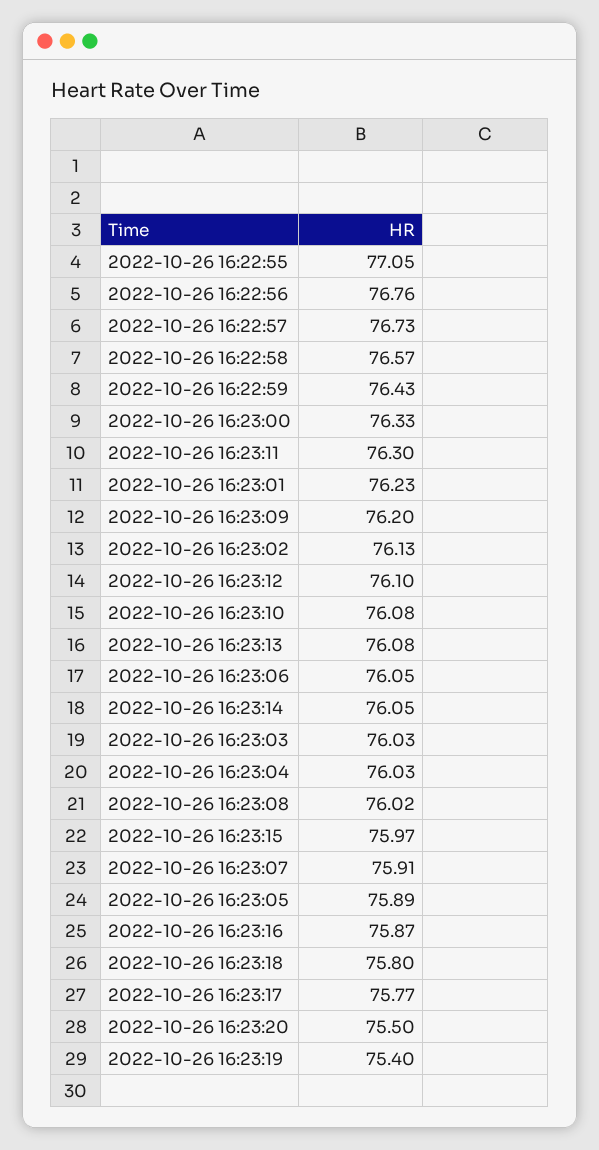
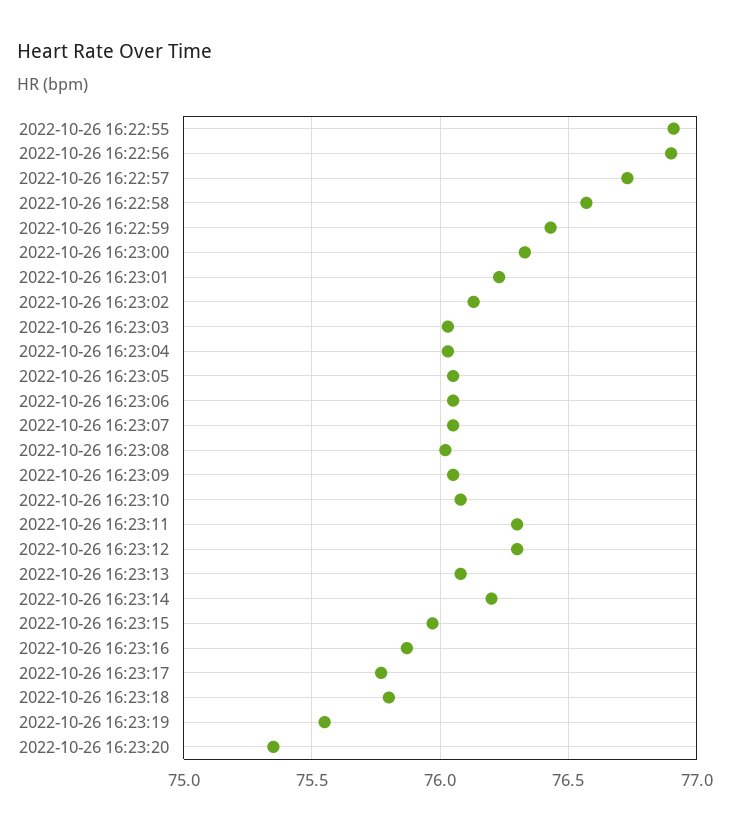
2022-10-26 16:22:55: 77.05 -> 76.9
2022-10-26 16:22:56: 76.76 -> 76.9
2022-10-26 16:23:09: 76.2 -> 76.05
2022-10-26 16:23:12: 76.1 -> 76.3
2022-10-26 16:23:14: 76.05 -> 76.2
2022-10-26 16:23:07: 75.91 -> 76.05
2022-10-26 16:23:05: 75.89 -> 76.05
2022-10-26 16:23:20: 75.5 -> 75.35
2022-10-26 16:23:19: 75.4 -> 75.55

